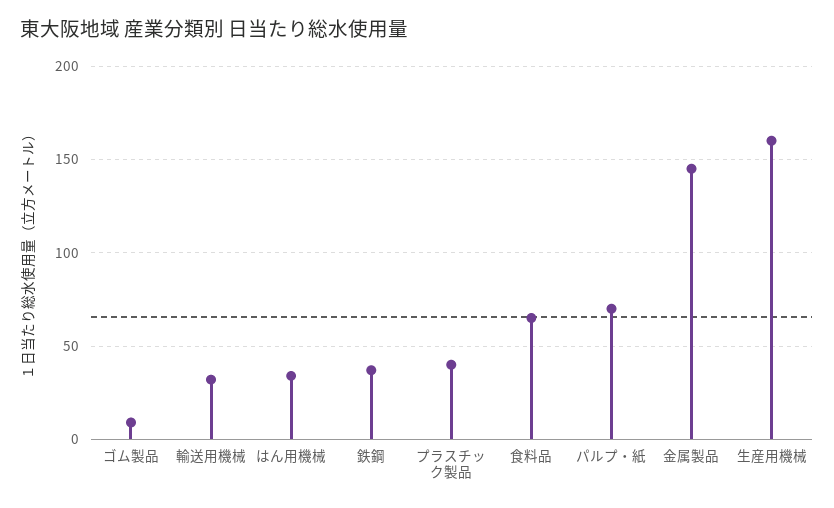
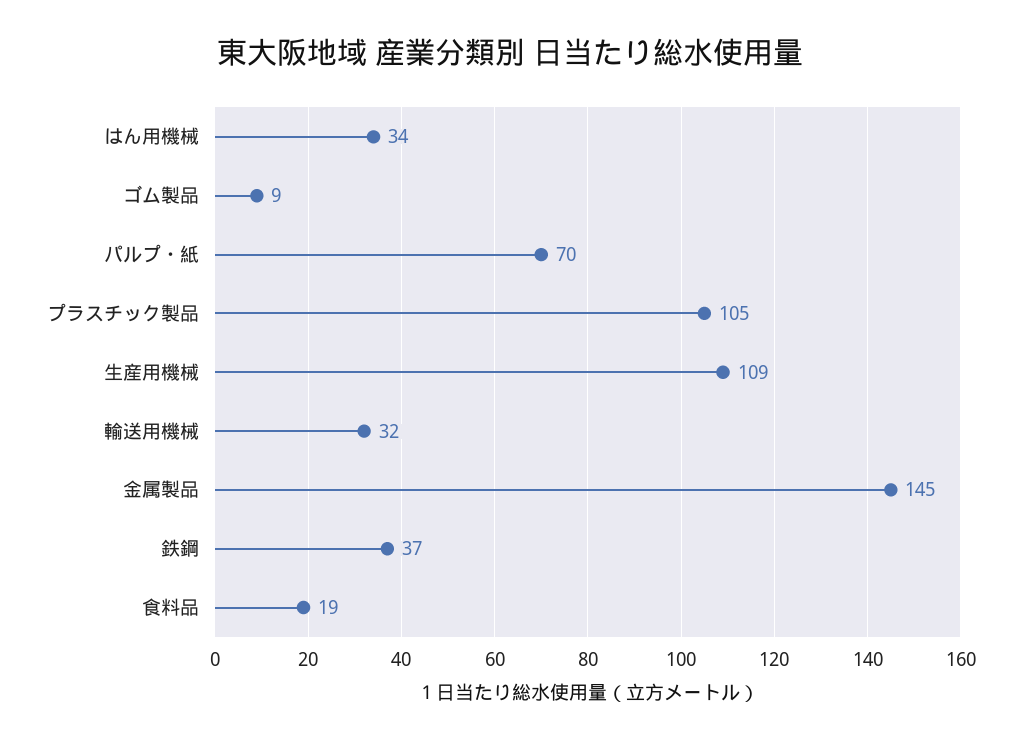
プラスチック製品: 40 -> 105
食料品: 65 -> 19
生産用機械: 160 -> 109

